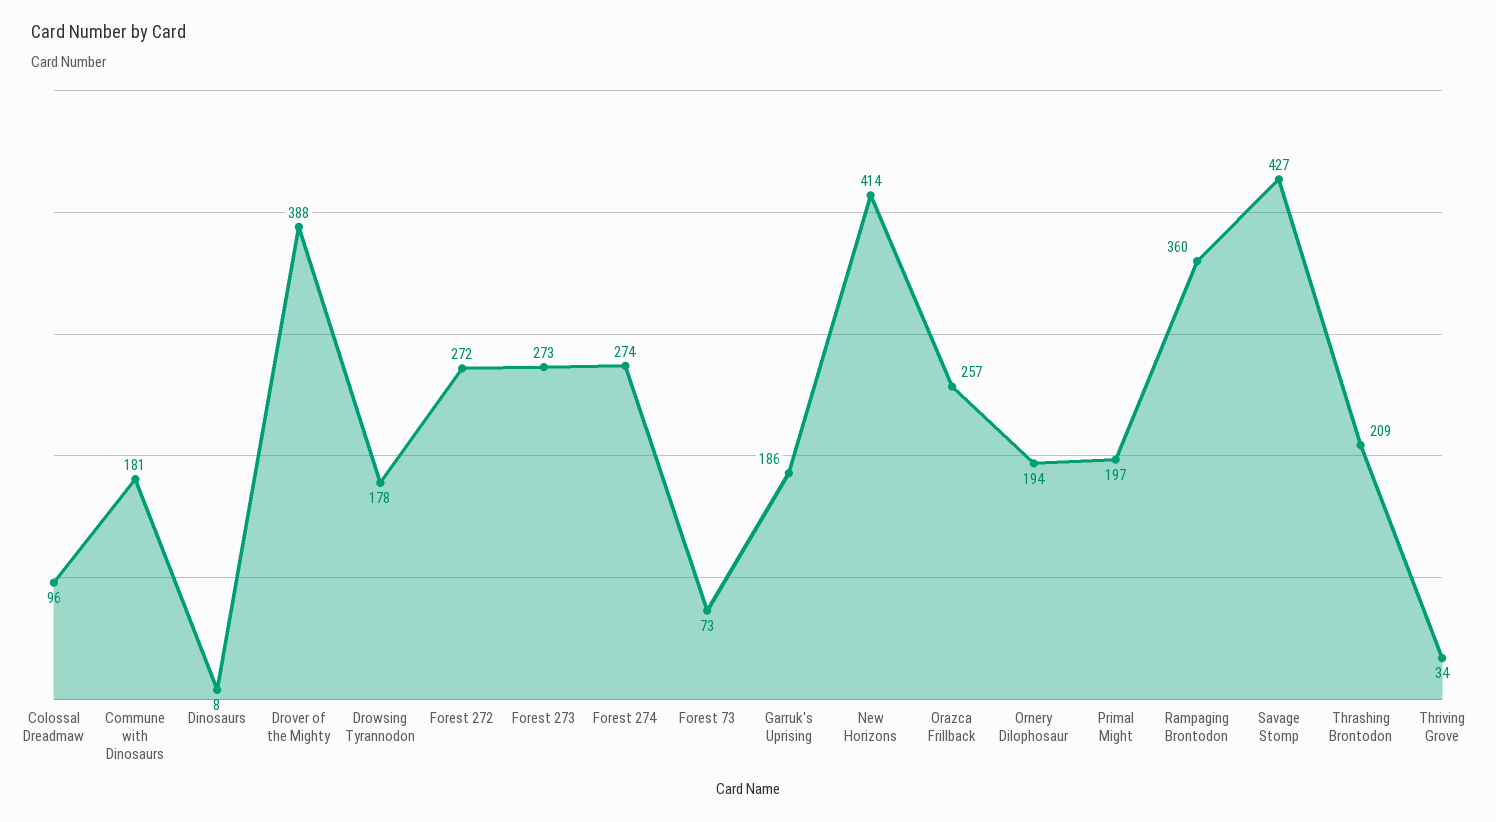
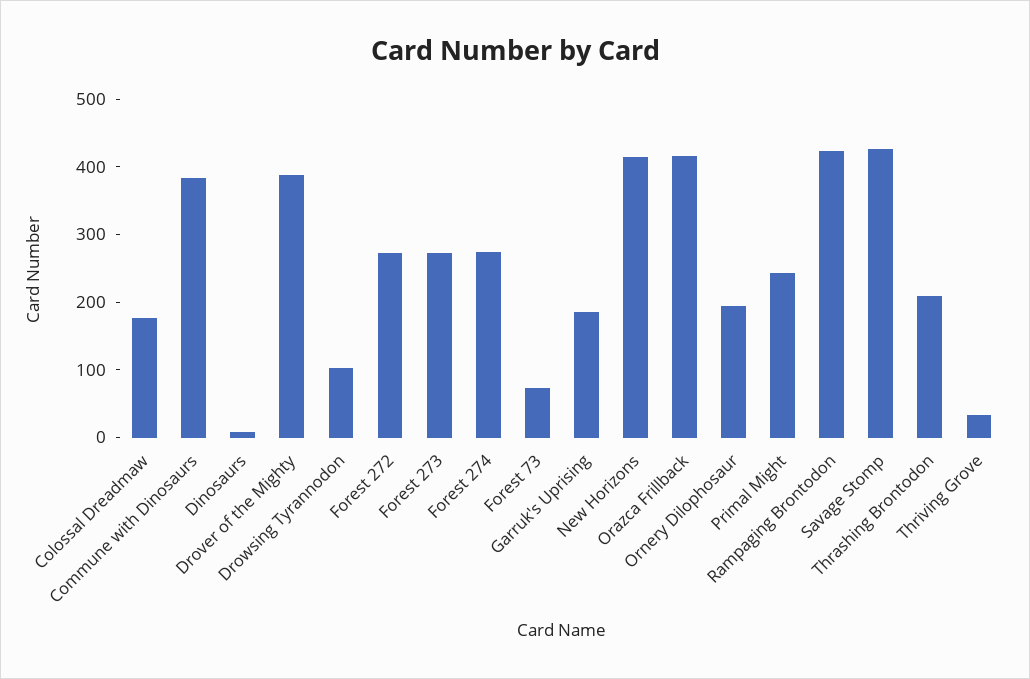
Colossal Dreadmaw: 96 -> 180
Commune with Dinosaurs: 181 -> 380
Drowsing Tyrannodon: 178 -> 100
Orazca Frillback: 257 -> 420
Primal Might: 197 -> 240
Rampaging Brontodon: 360 -> 420

